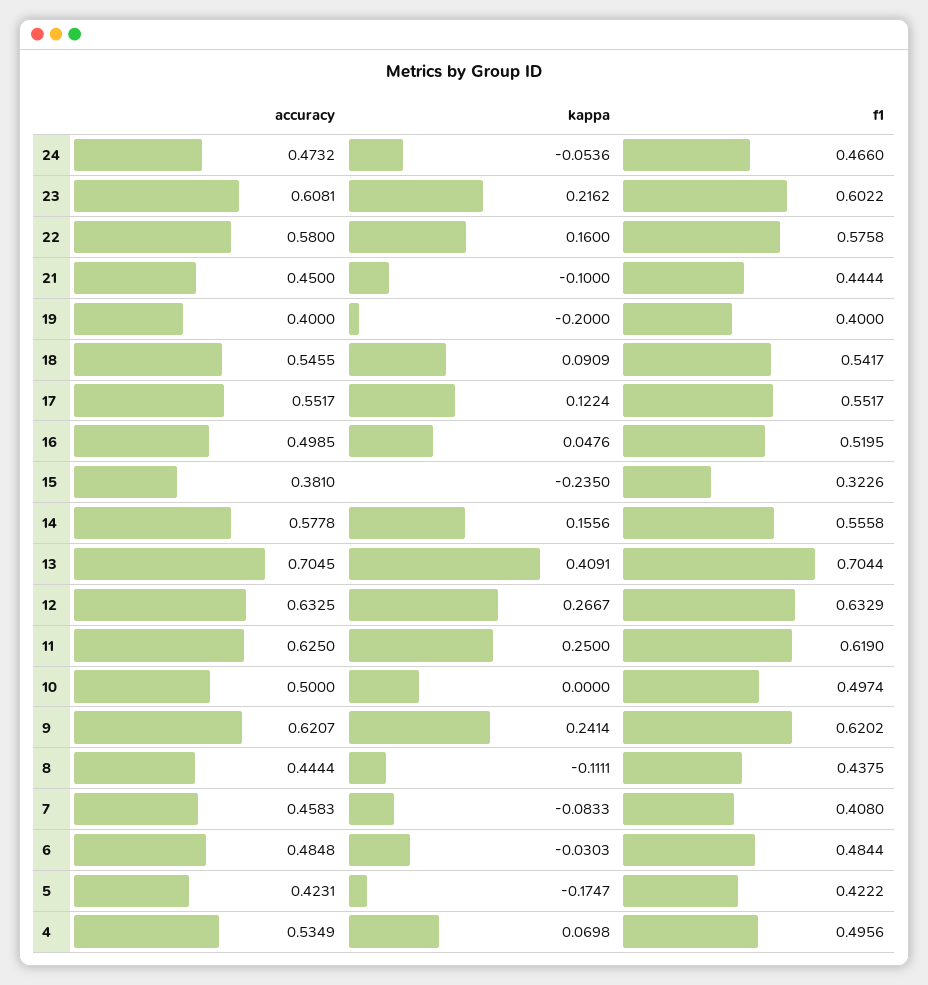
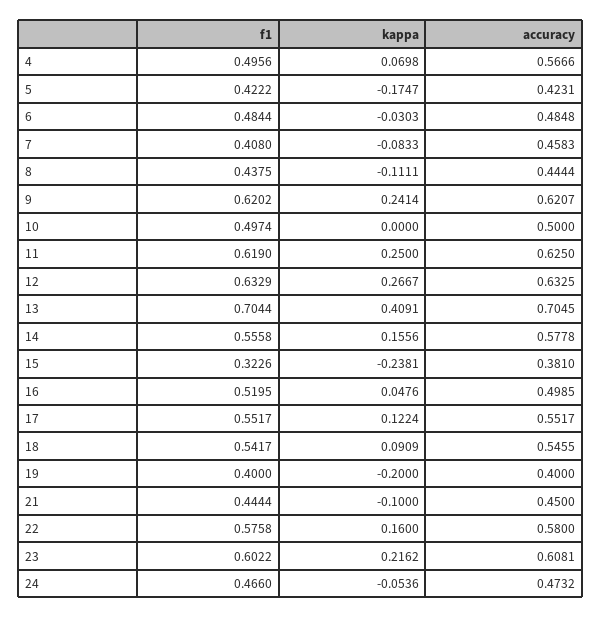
kappa, 15: -0.235 -> -0.2381
accuracy, 4: 0.5349 -> 0.5666

